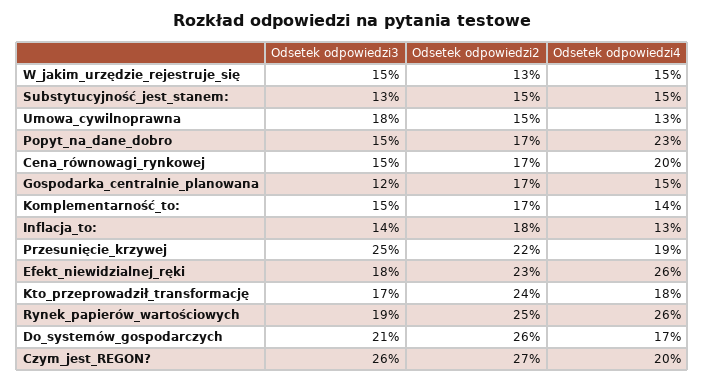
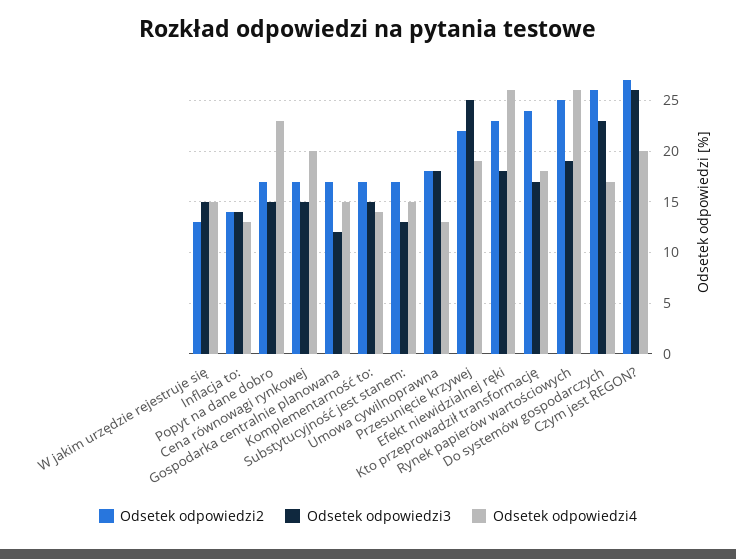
Odsetek odpowiedzi2, Substytucyjność_jest_stanem:: 15 -> 17
Odsetek odpowiedzi2, Umowa_cywilnoprawna: 15 -> 18
Odsetek odpowiedzi2, Inflacja_to:: 18 -> 14
Odsetek odpowiedzi3, Do_systemów_gospodarczych: 21 -> 23

